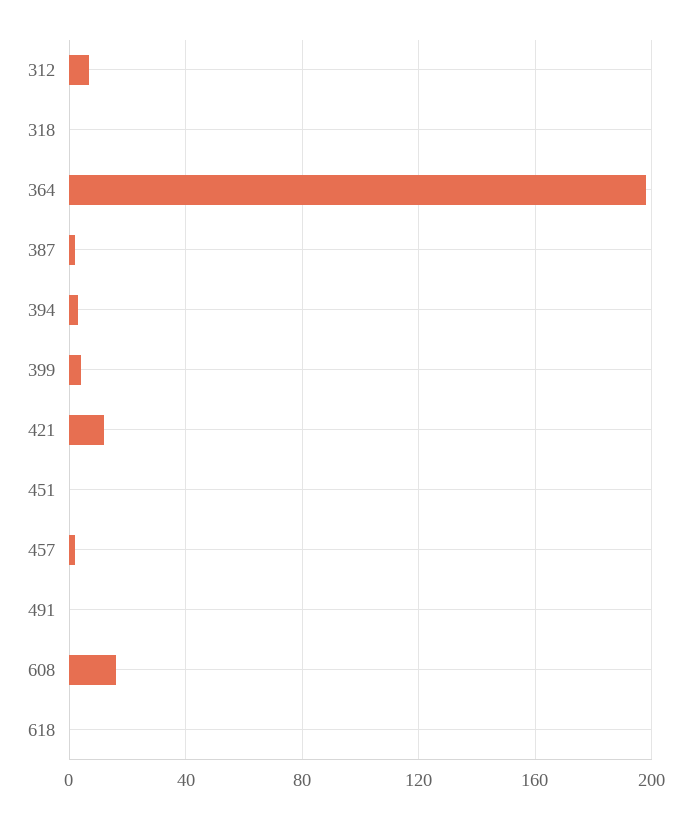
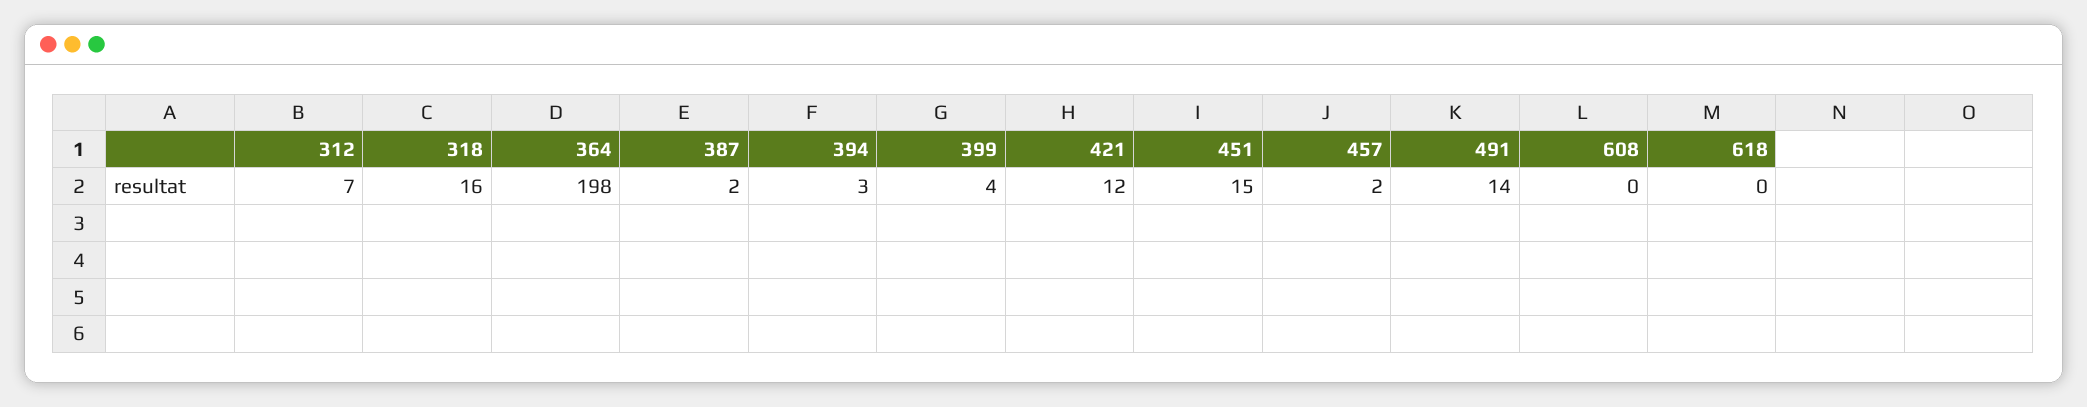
318: 0 -> 16
451: 0 -> 15
491: 0 -> 14
608: 15 -> 0

